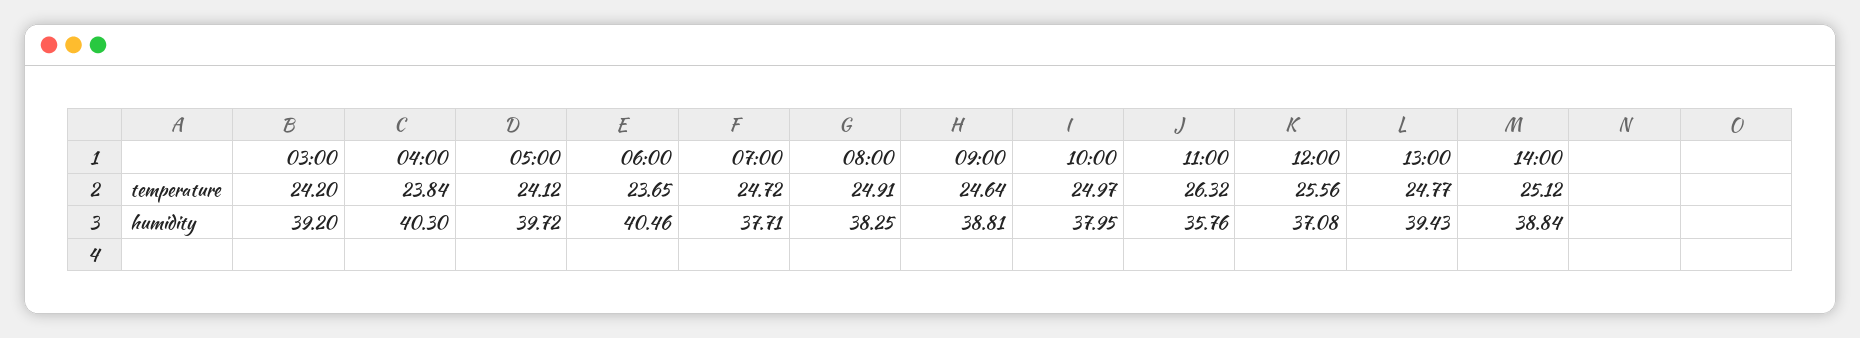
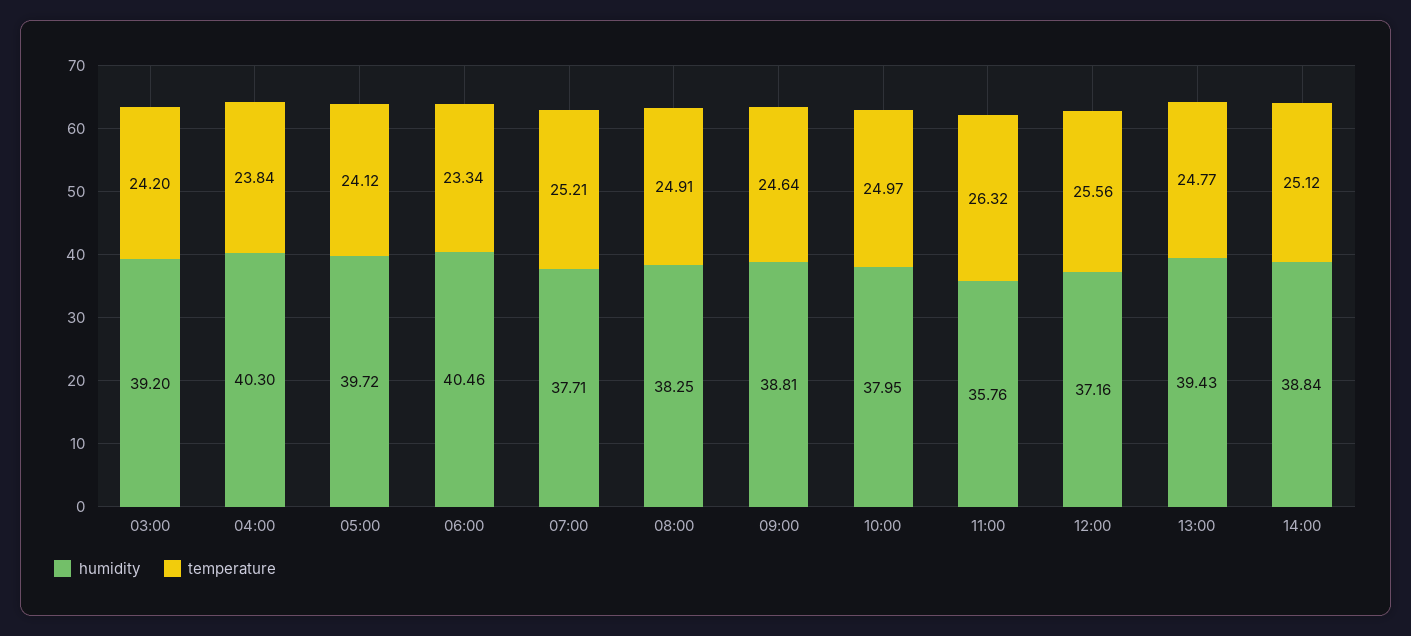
temperature, 06:00: 23.65 -> 23.34
temperature, 07:00: 24.72 -> 25.21
humidity, 12:00: 37.08 -> 37.16

